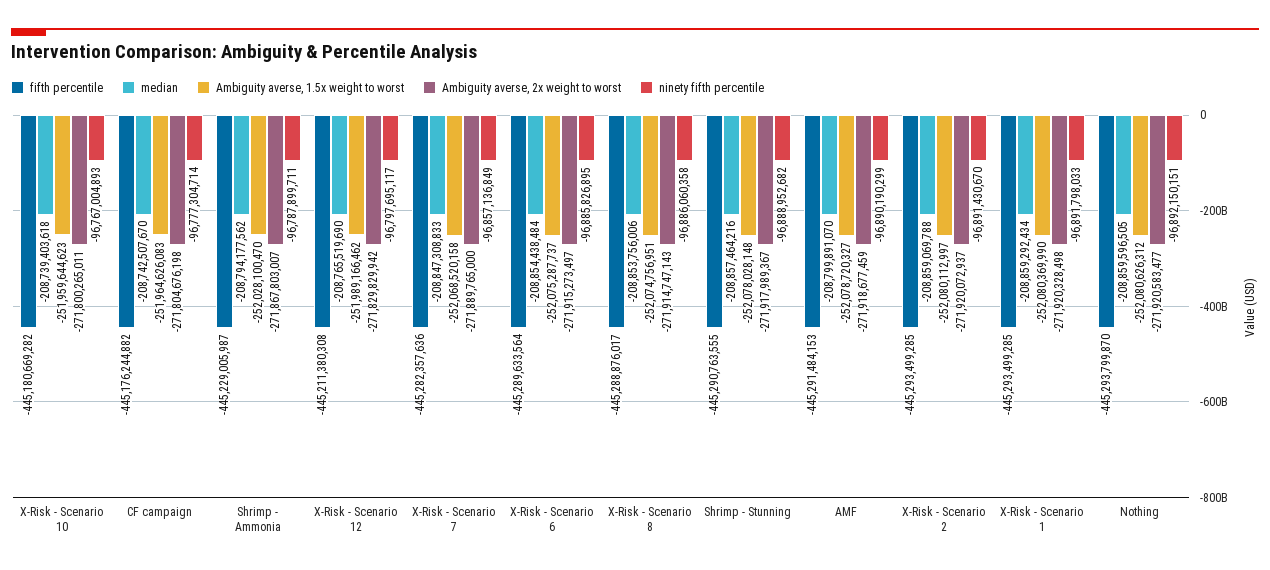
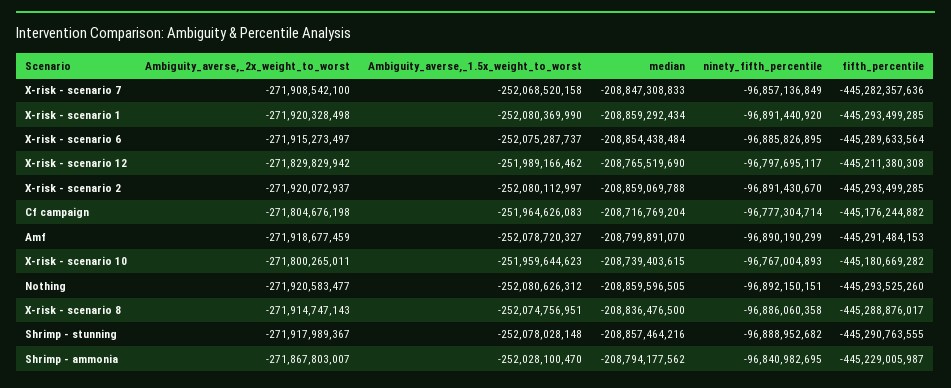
median, X-Risk - Scenario 10: -208739403618 -> -208739403615
median, CF campaign: -208742507670 -> -208716769204
ninety fifth percentile, Shrimp - Ammonia: -96787899711 -> -96840982695
Ambiguity averse, 2x weight to worst, X-Risk - Scenario 7: -271889765000 -> -271908542100
median, X-Risk - Scenario 8: -208853756006 -> -208836476500
ninety fifth percentile, X-Risk - Scenario 1: -96891798033 -> -96891440920
fifth percentile, Nothing: -445293799870 -> -445293525260

